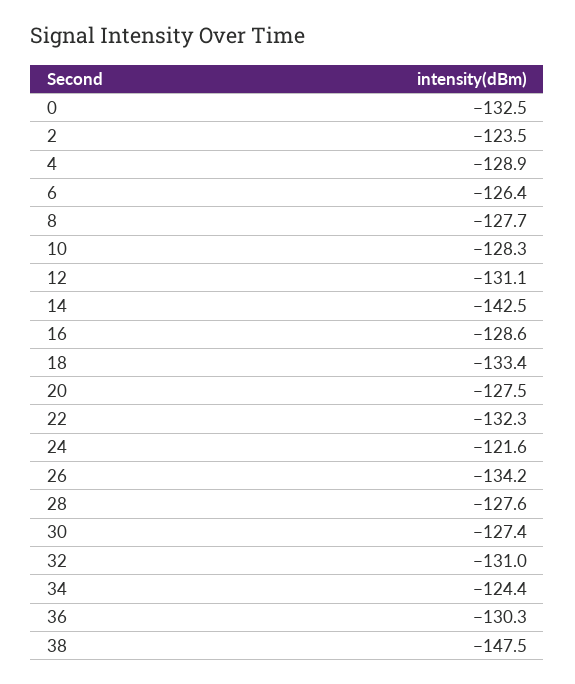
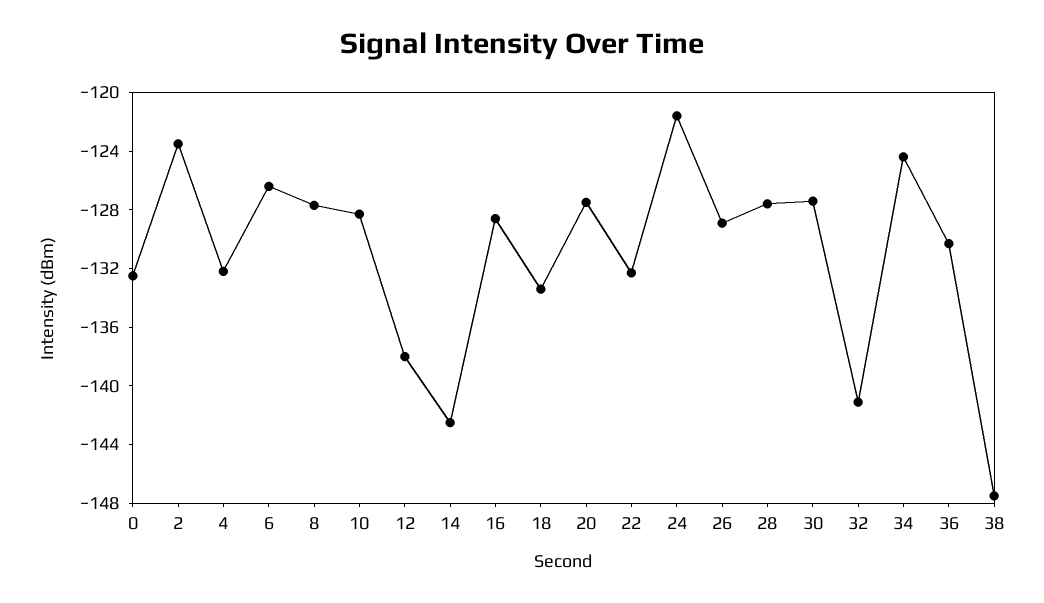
4: -128.9 -> -132
12: -131.1 -> -138
26: -134.2 -> -129
32: -131 -> -141

